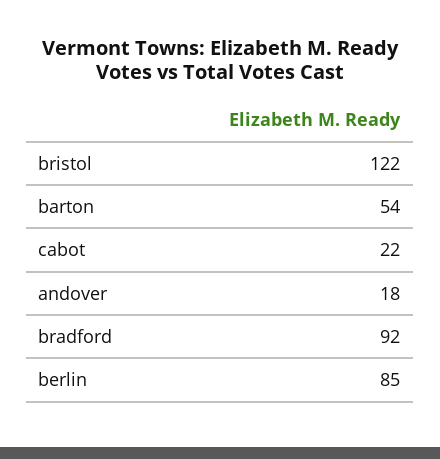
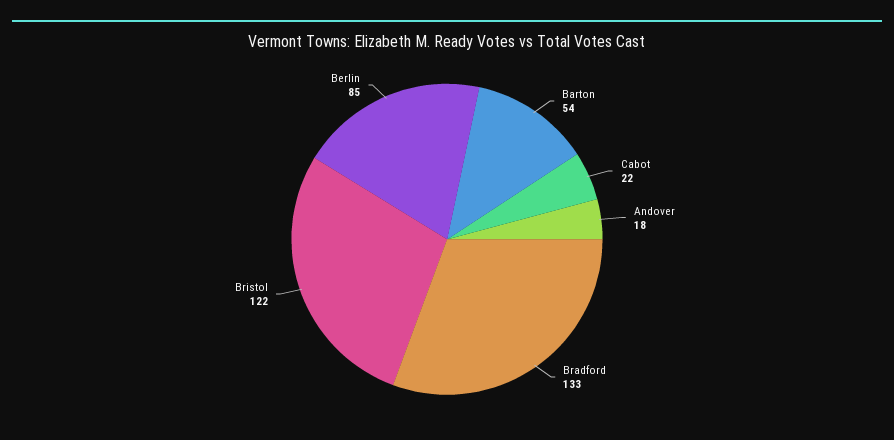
bradford: 92 -> 133

